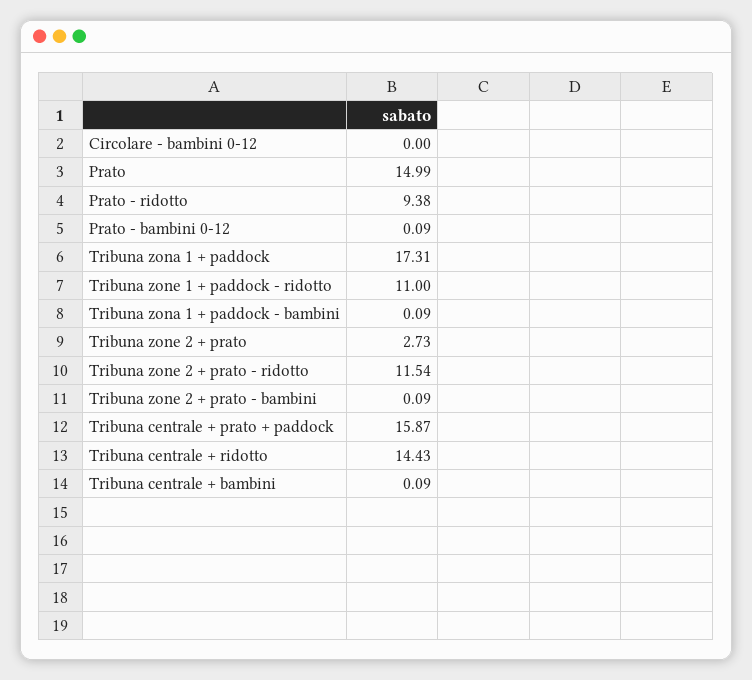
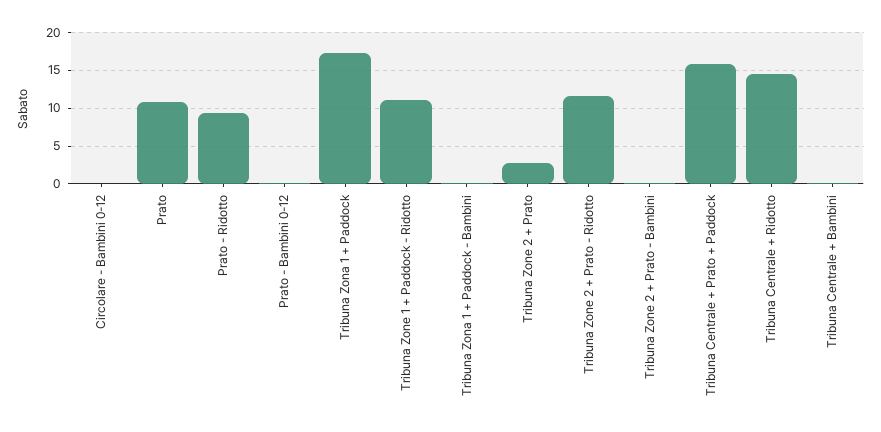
Prato: 14.99 -> 11

